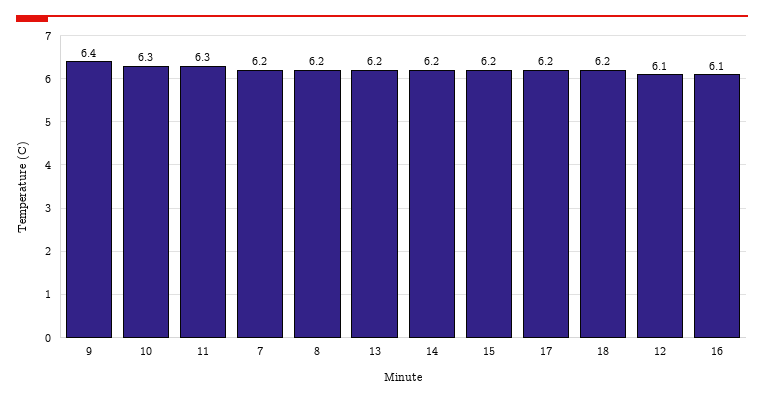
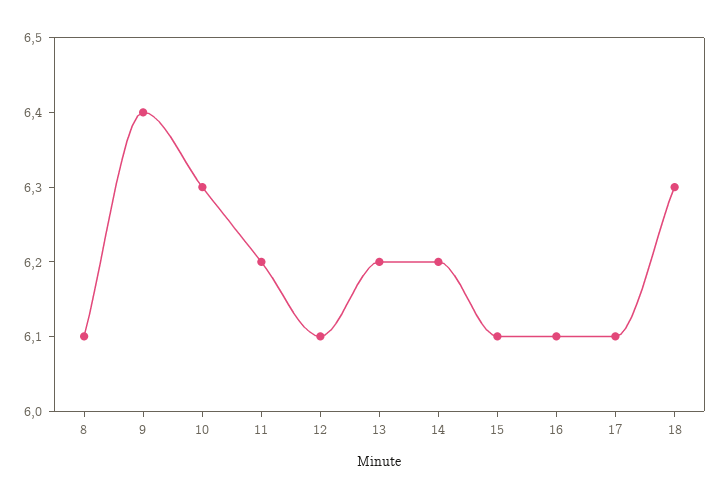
11: 6.3 -> 6.2
7: 6.2 -> none
8: 6.2 -> 6.1
15: 6.2 -> 6.1
17: 6.2 -> 6.1
18: 6.2 -> 6.3

